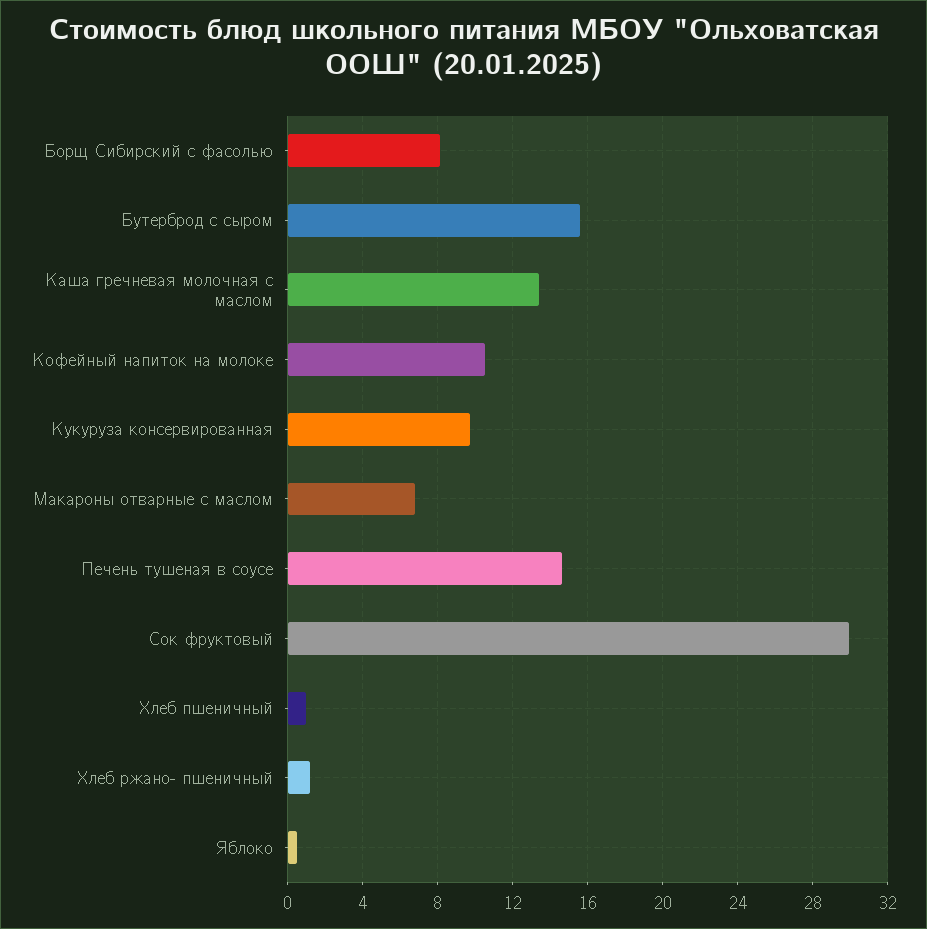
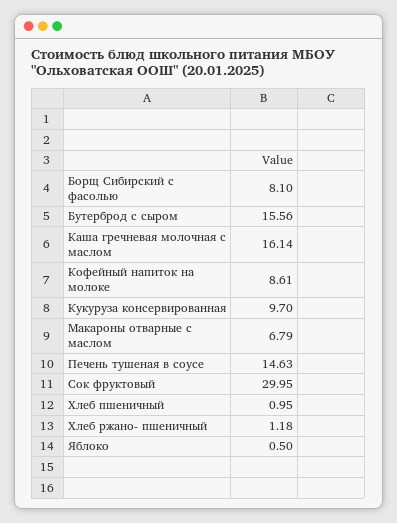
Каша гречневая молочная с маслом: 13.5 -> 16.14
Кофейный напиток на молоке: 10.5 -> 8.61

